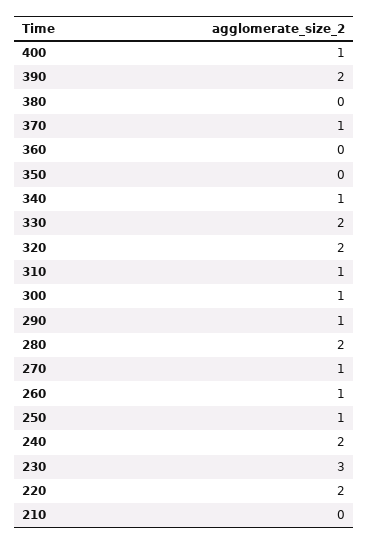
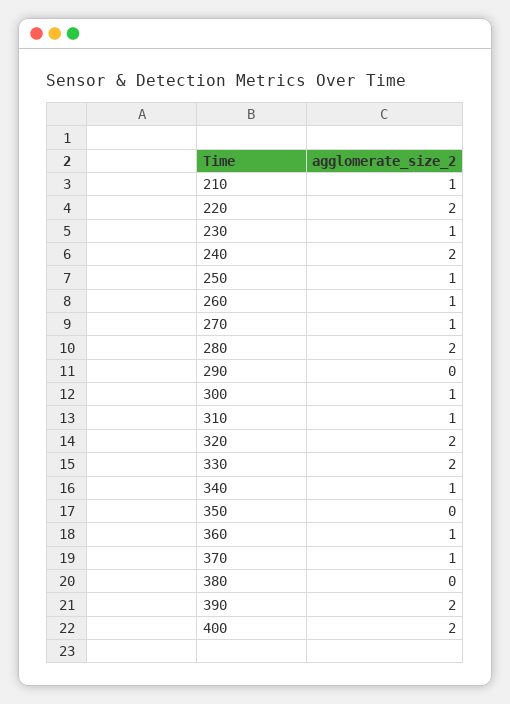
400: 1 -> 2
360: 0 -> 1
290: 1 -> 0
230: 3 -> 1
210: 0 -> 1

